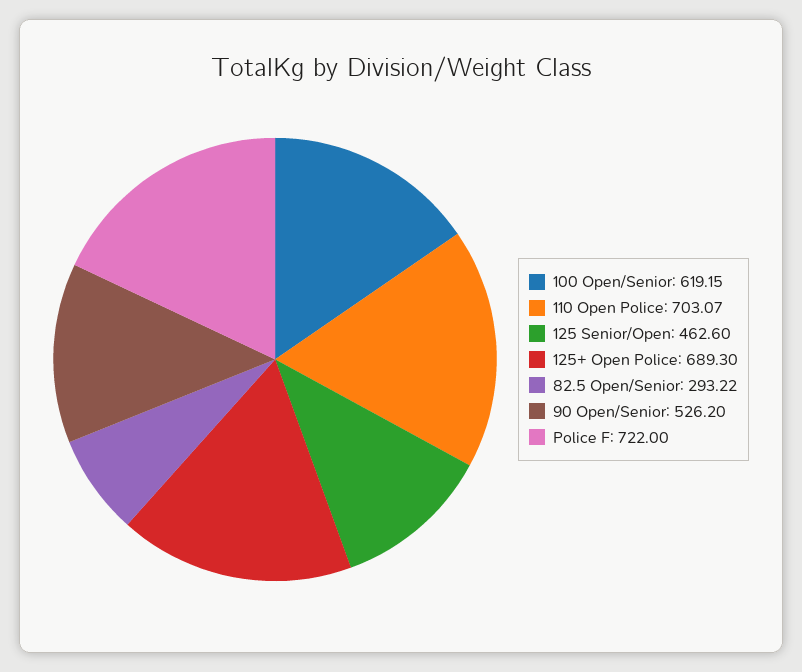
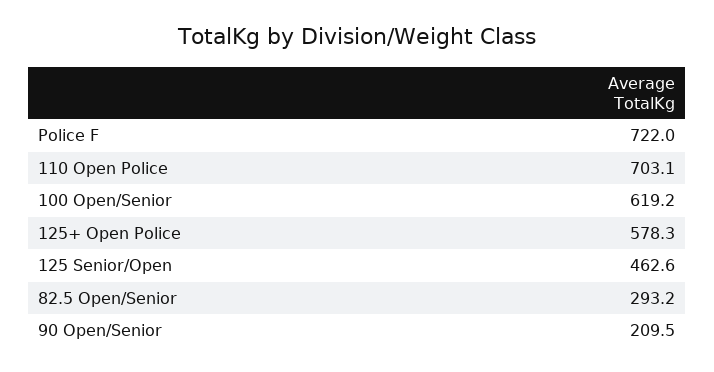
125+ Open Police: 689.3 -> 578.3
90 Open/Senior: 526.2 -> 209.5

